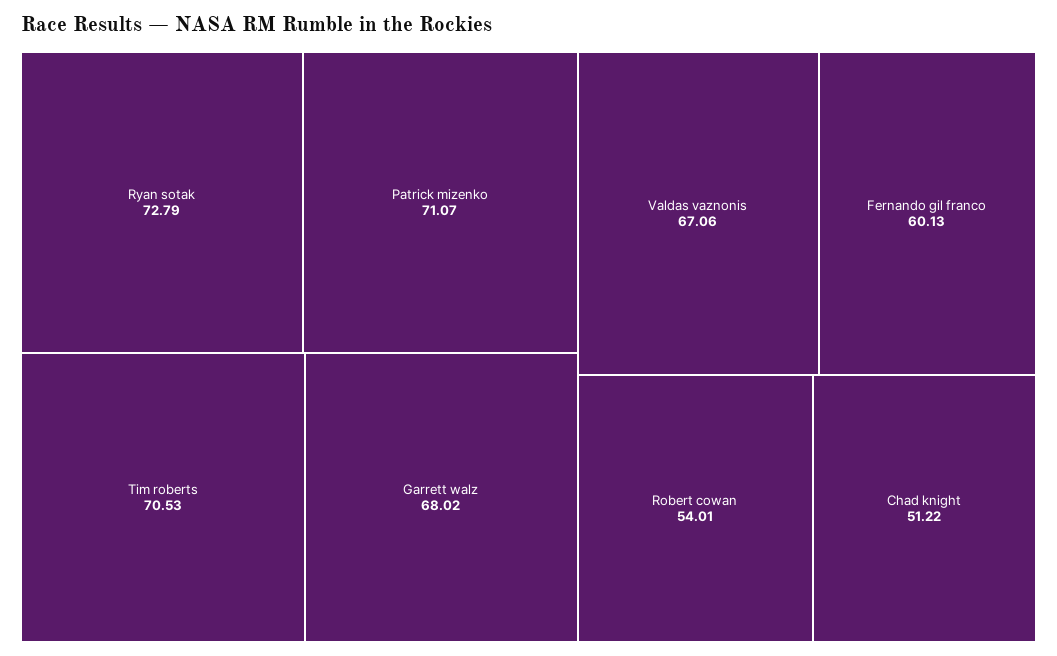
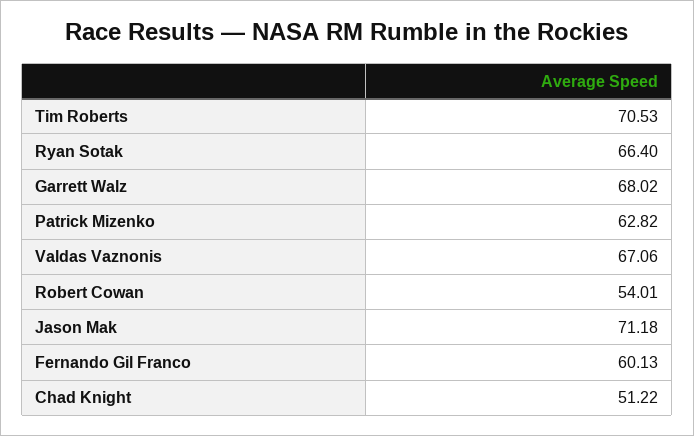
Ryan sotak: 72.79 -> 66.4
Patrick mizenko: 71.07 -> 62.82
Jason Mak: none -> 71.18

